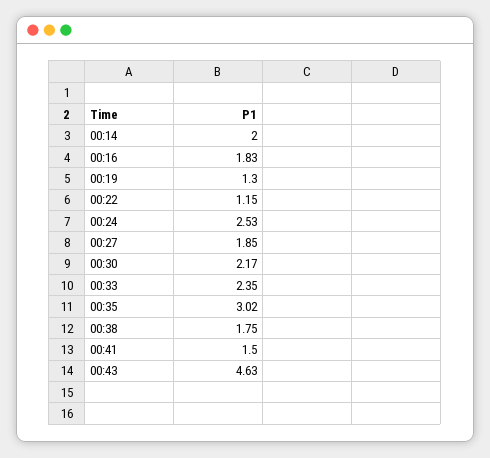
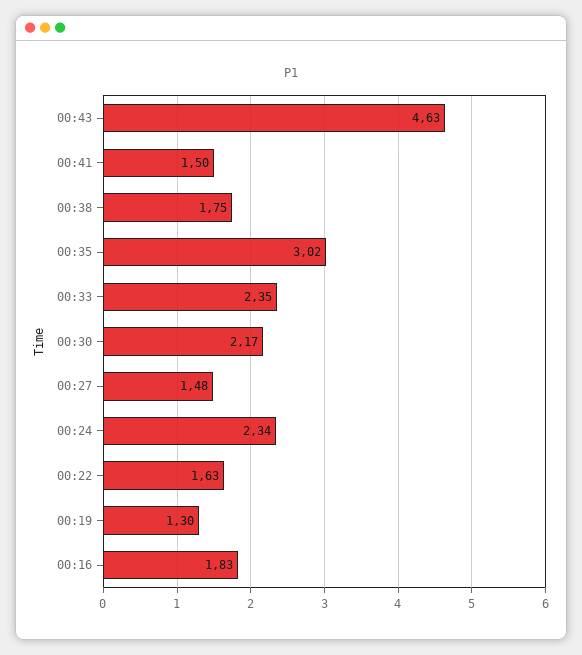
00:14: 2 -> none
00:22: 1.15 -> 1.63
00:24: 2.53 -> 2.34
00:27: 1.85 -> 1.48

